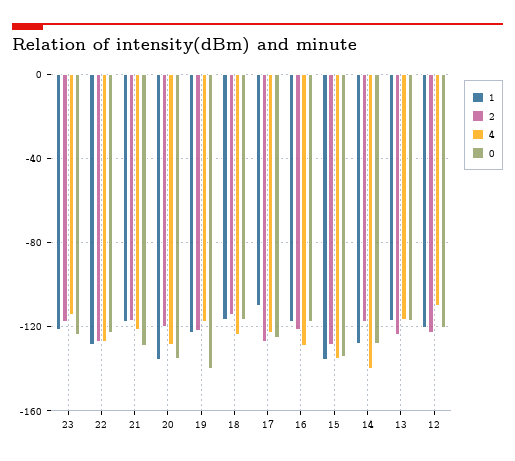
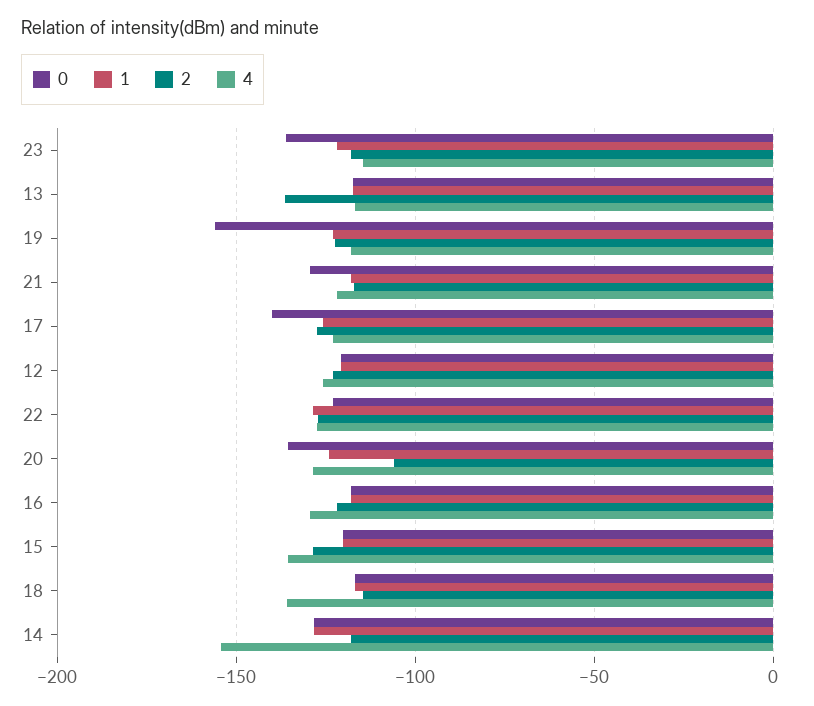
0, 23: -125 -> -135
1, 20: -135 -> -125
2, 20: -120 -> -105
0, 19: -140 -> -155
4, 18: -125 -> -135
1, 17: -110 -> -125
0, 17: -125 -> -140
1, 15: -135 -> -120
0, 15: -135 -> -120
4, 14: -140 -> -155
2, 13: -125 -> -135
4, 12: -110 -> -125

